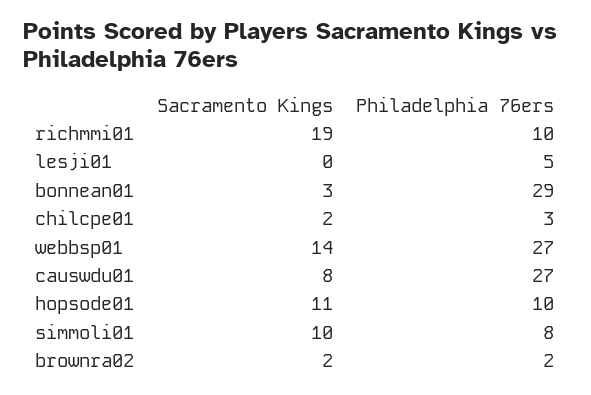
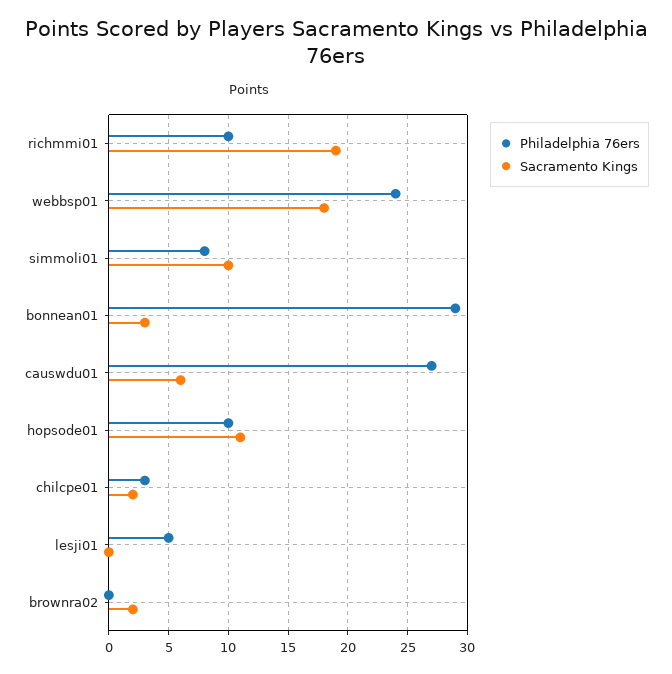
Sacramento Kings, webbsp01: 14 -> 18
Philadelphia 76ers, webbsp01: 27 -> 24
Sacramento Kings, causwdu01: 8 -> 6
Philadelphia 76ers, brownra02: 2 -> 0

